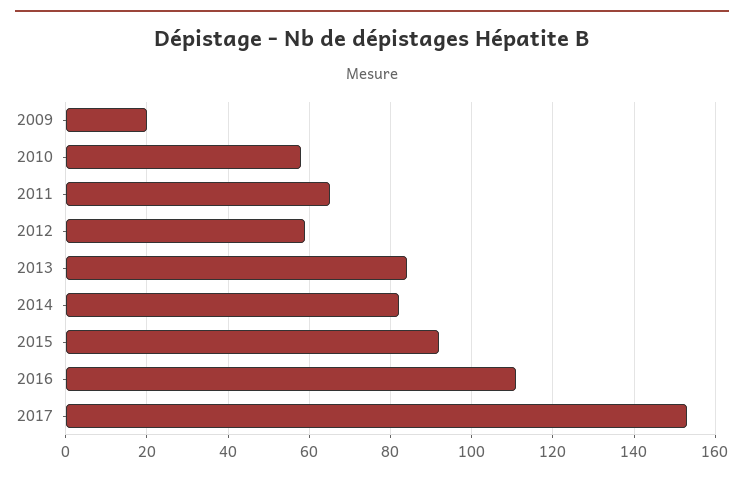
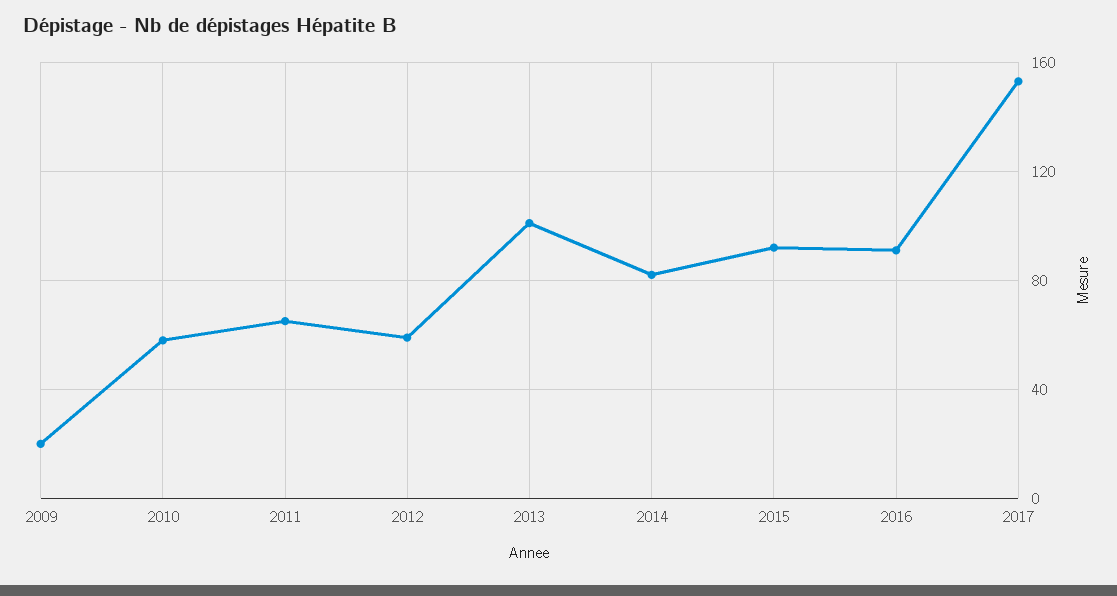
2013: 85 -> 100
2016: 110 -> 90

